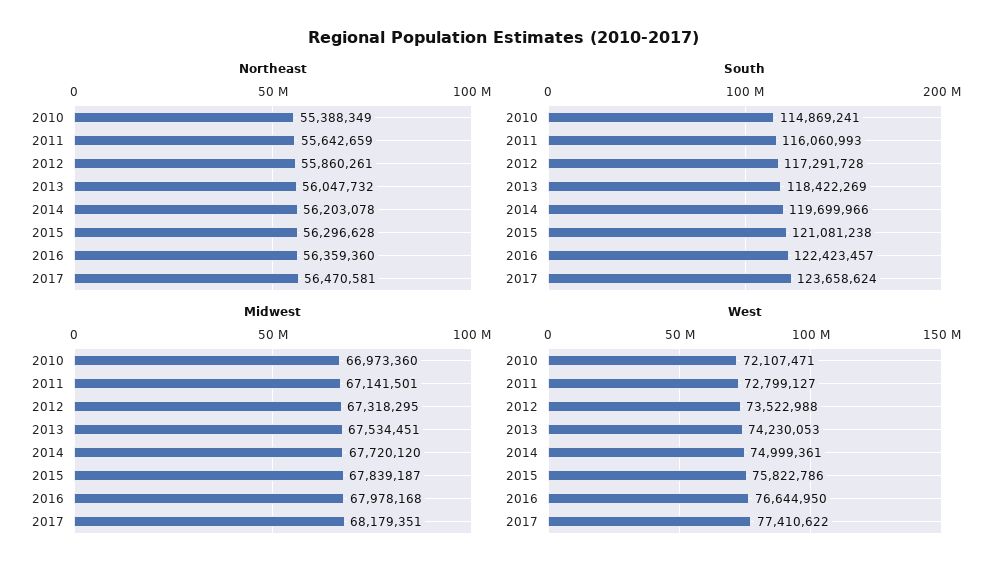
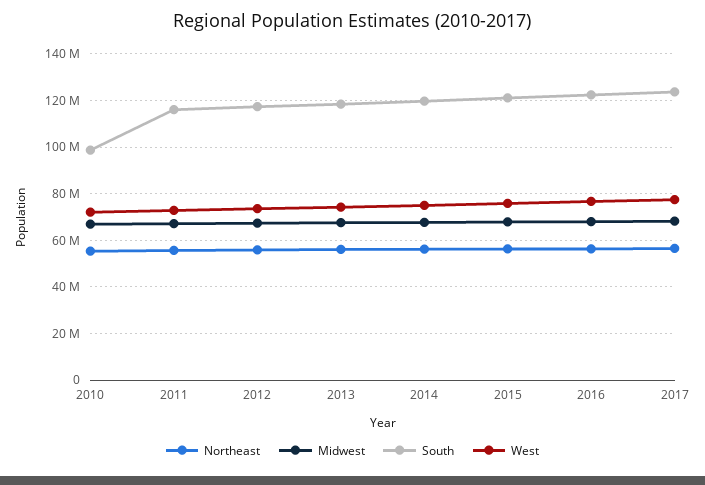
South, 2010: 114869241 -> 100000000

